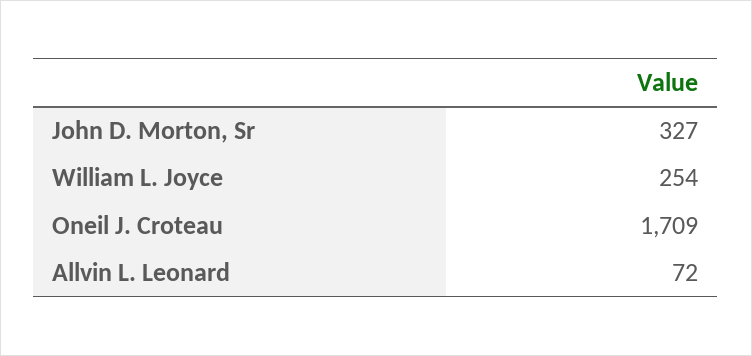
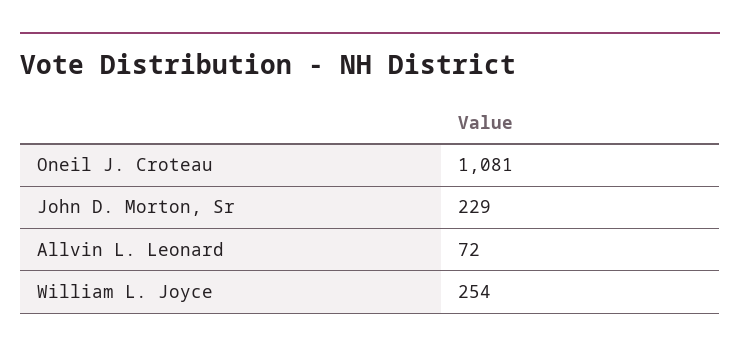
John D. Morton, Sr: 327 -> 229
Oneil J. Croteau: 1709 -> 1081

